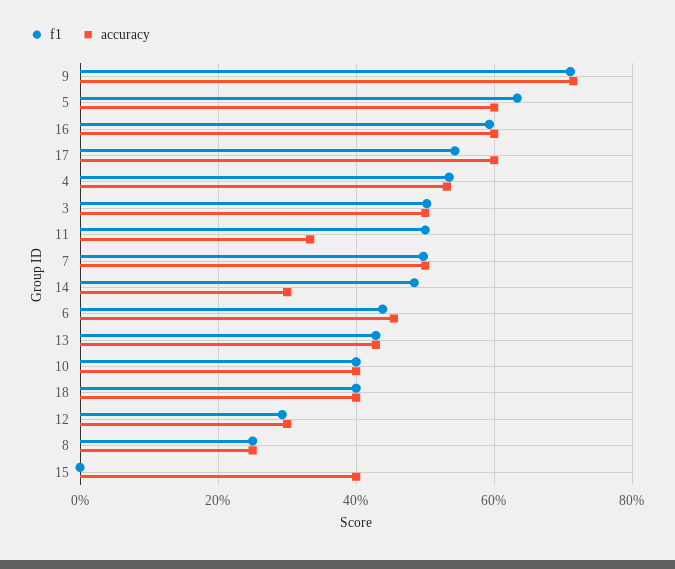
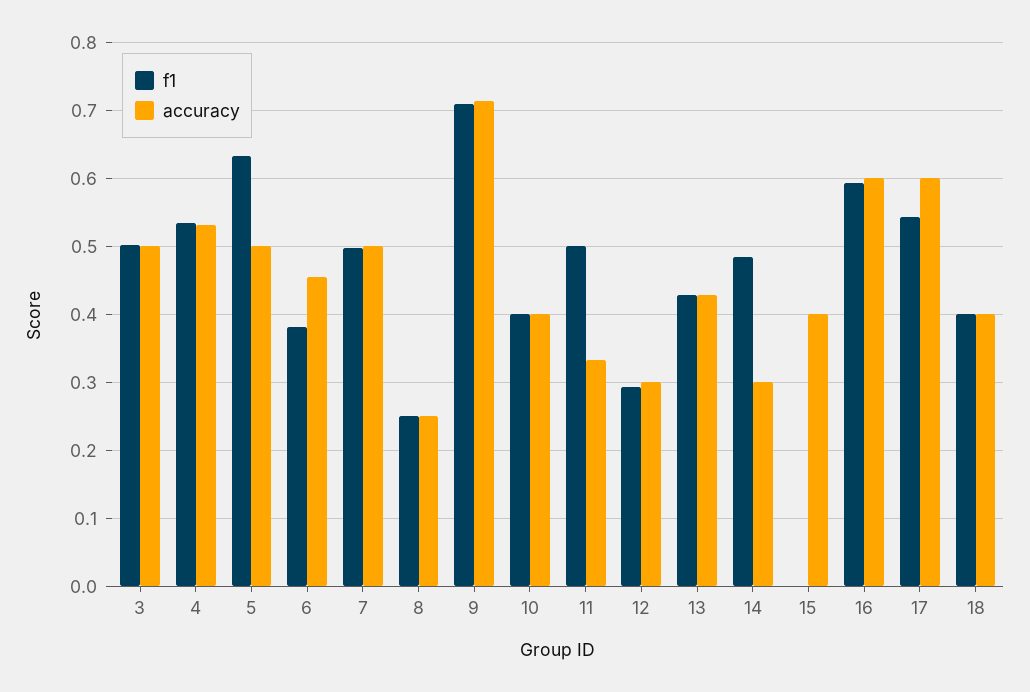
accuracy, 5: 0.6 -> 0.5
f1, 6: 0.44 -> 0.38

